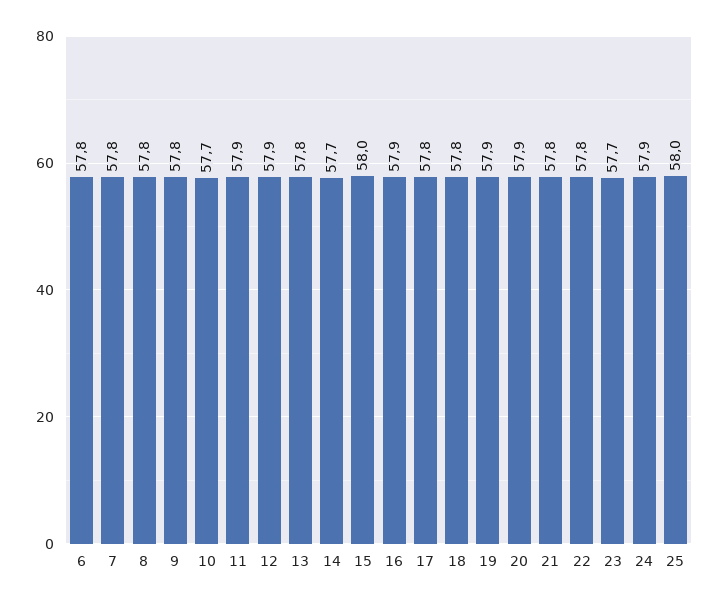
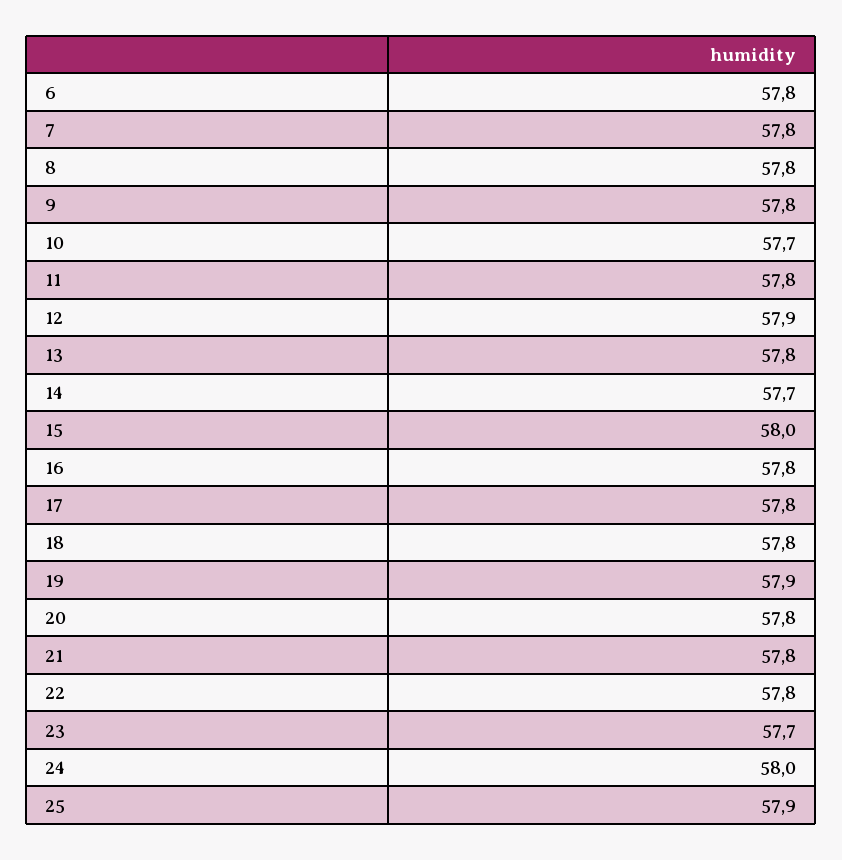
11: 57.9 -> 57.8
16: 57.9 -> 57.8
20: 57.9 -> 57.8
24: 57.9 -> 58
25: 58 -> 57.9

